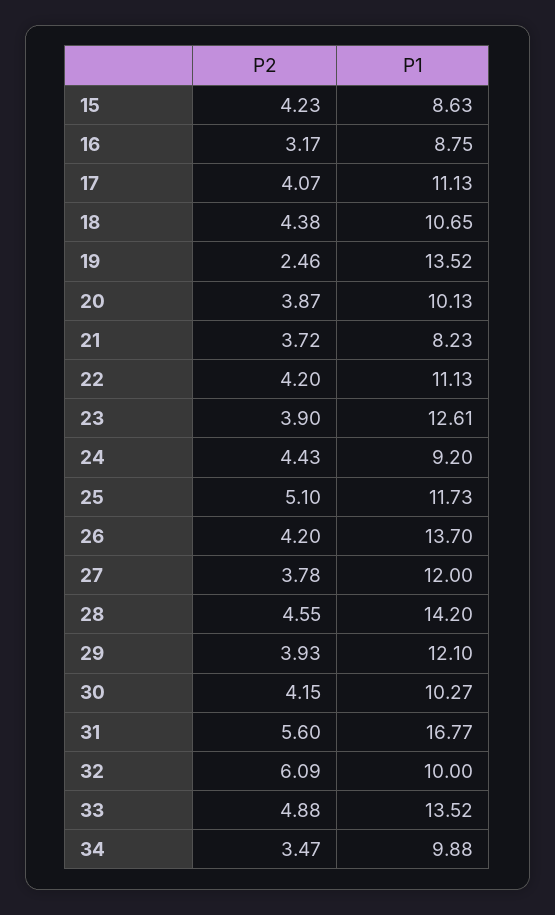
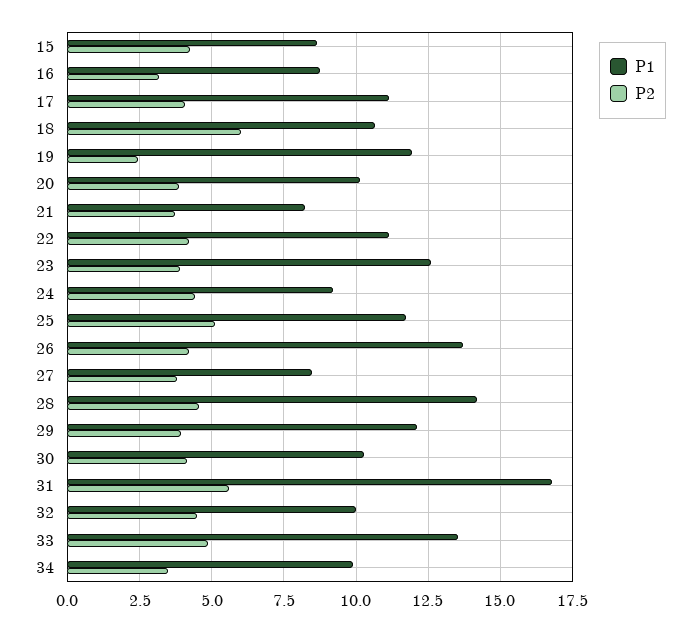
P2, 18: 4.38 -> 6
P1, 19: 13.52 -> 12
P1, 27: 12 -> 8.5
P2, 32: 6.09 -> 4.5

